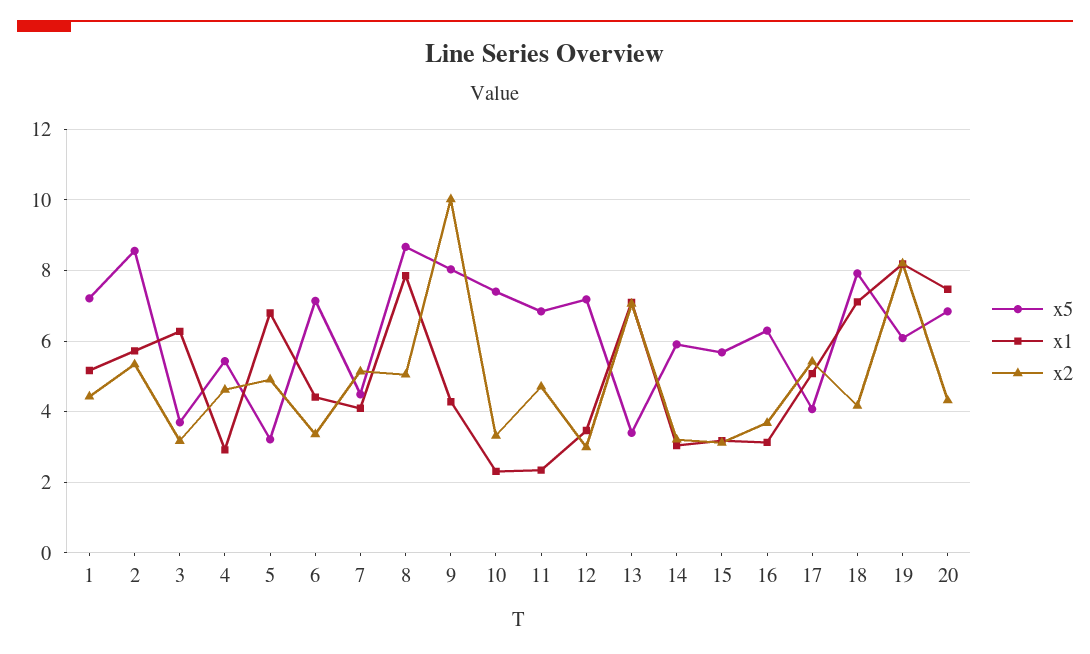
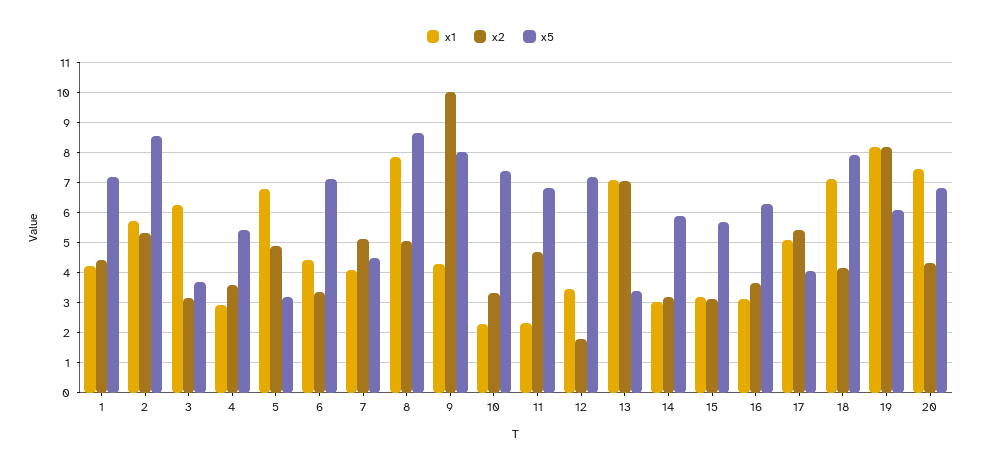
x1, 1: 5.2 -> 4.2
x2, 4: 4.6 -> 3.6
x2, 12: 3 -> 1.8

